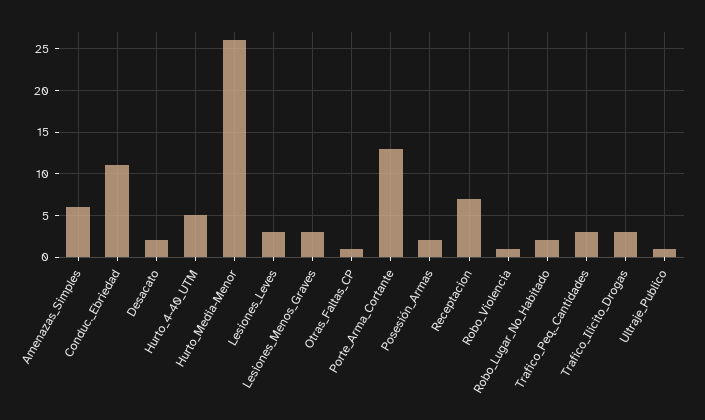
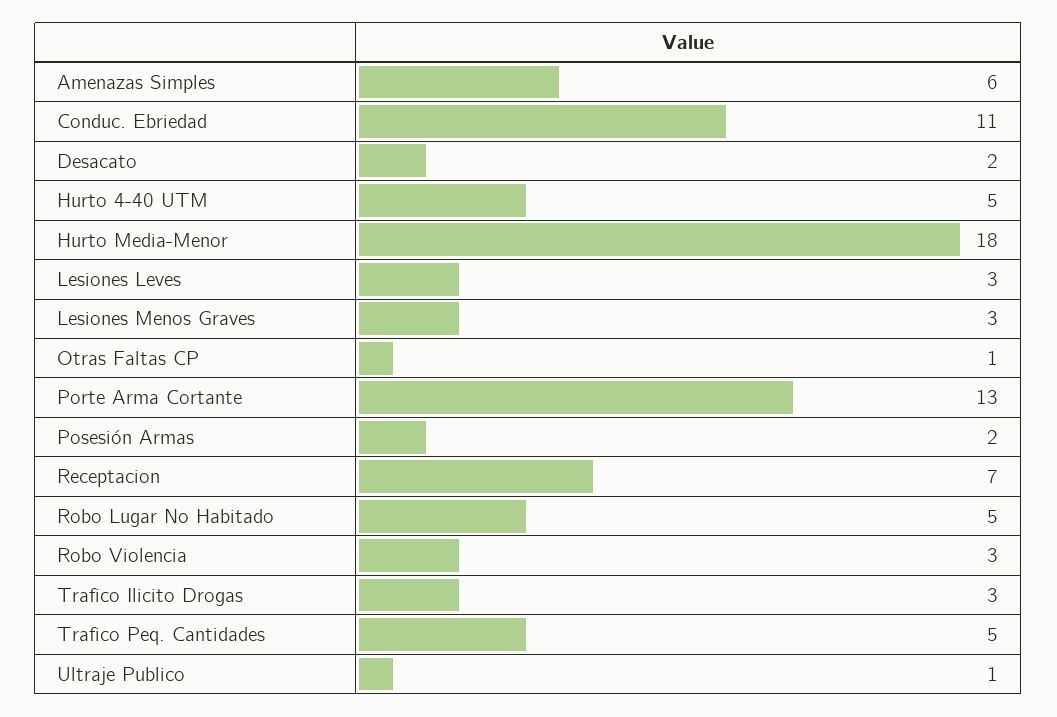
Hurto_Media-Menor: 26 -> 18
Robo_Violencia: 1 -> 3
Robo_Lugar_No_Habitado: 2 -> 5
Trafico_Peq._Cantidades: 3 -> 5

